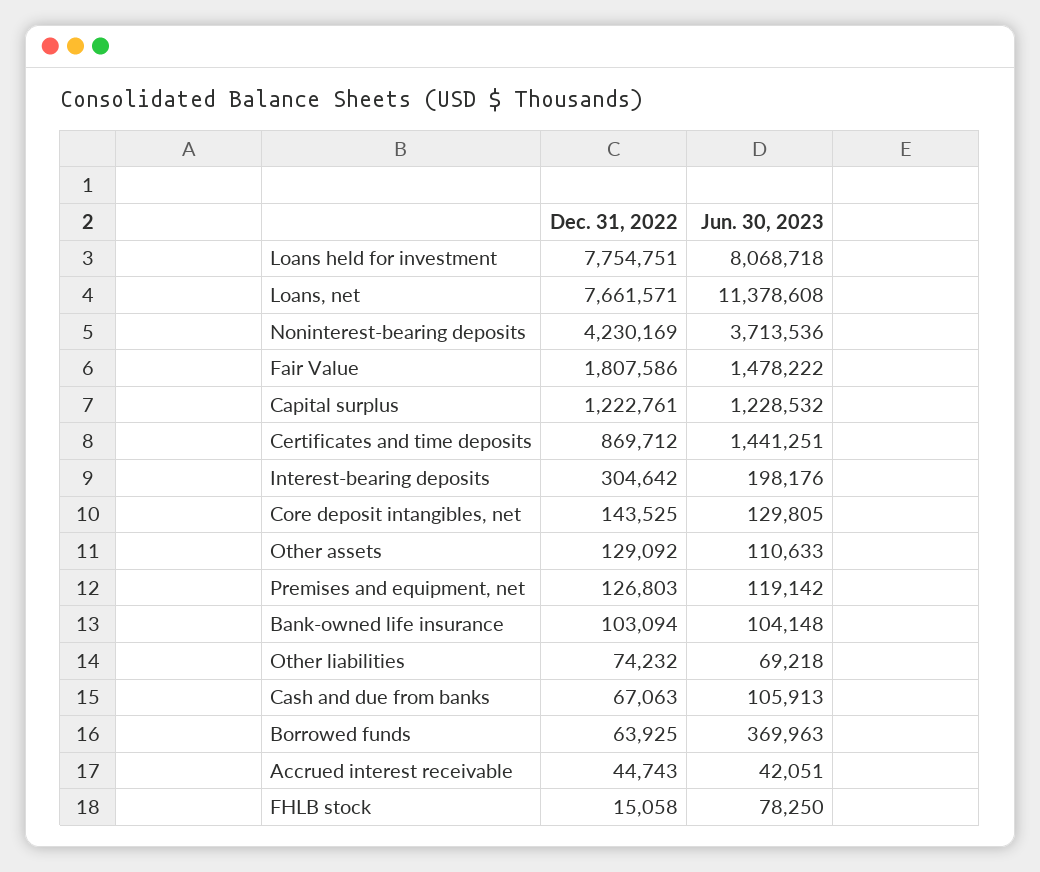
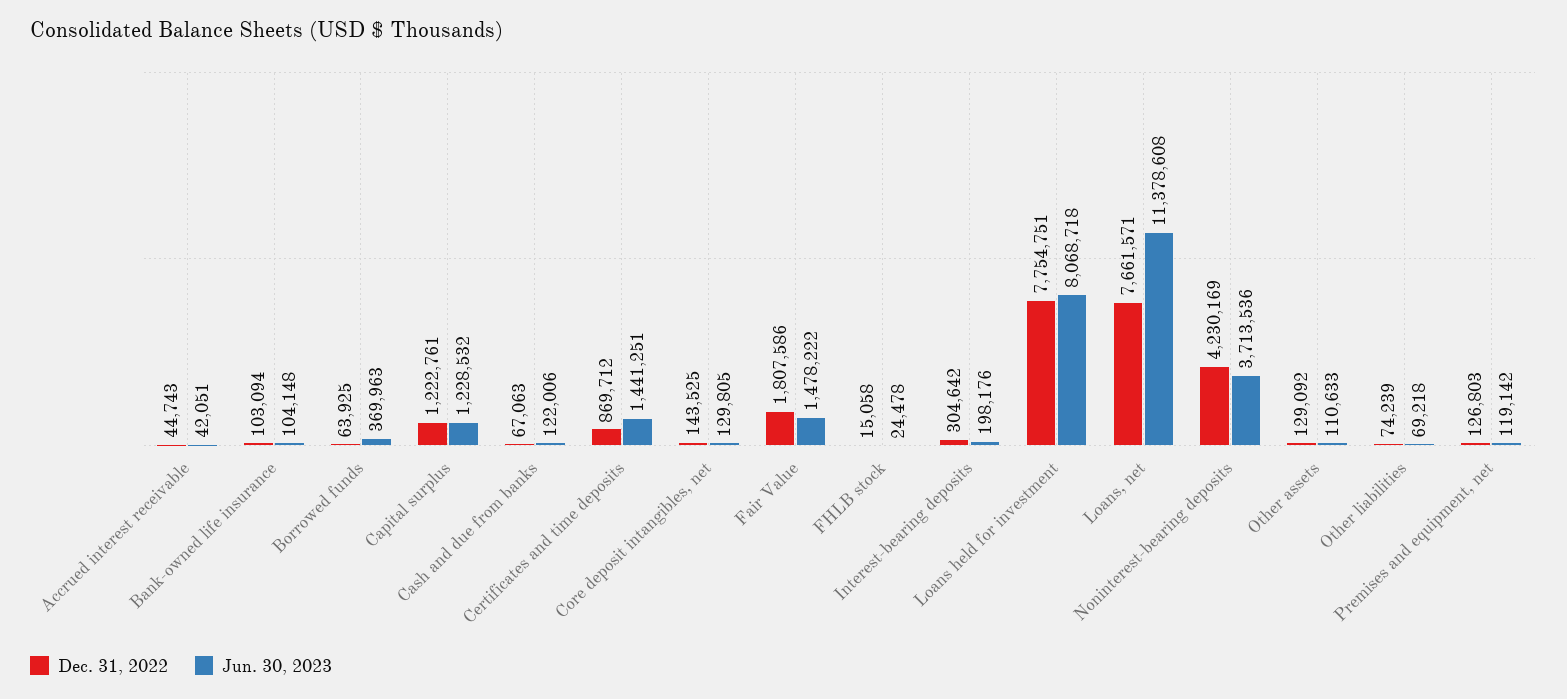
Dec. 31, 2022, Other liabilities: 74232 -> 74239
Jun. 30, 2023, Cash and due from banks: 105913 -> 122006
Jun. 30, 2023, FHLB stock: 78250 -> 24478

